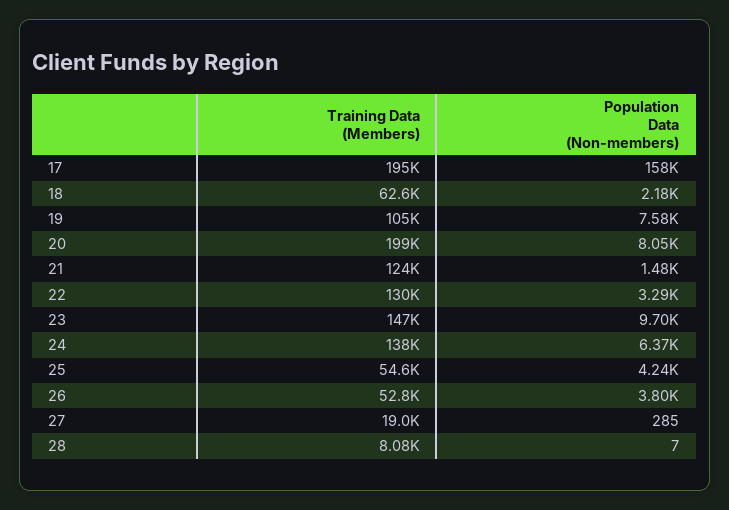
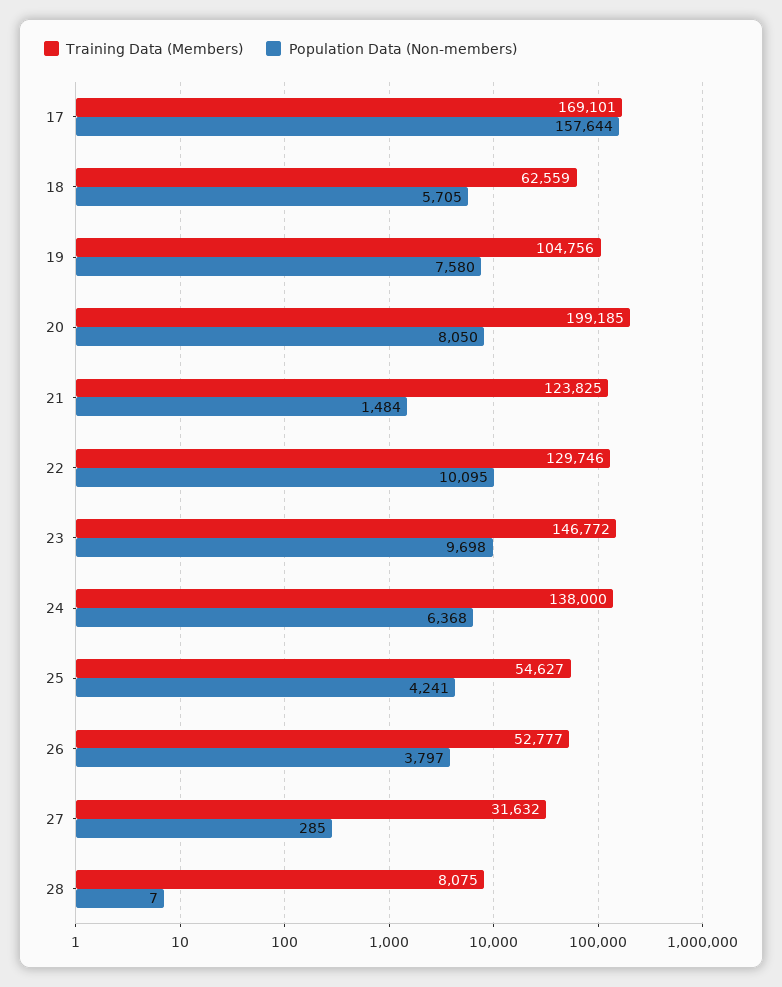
Training Data (Members), 17: 195000 -> 169101
Population Data (Non-members), 18: 2180 -> 5705
Population Data (Non-members), 22: 3290 -> 10095
Training Data (Members), 27: 19000 -> 31632

